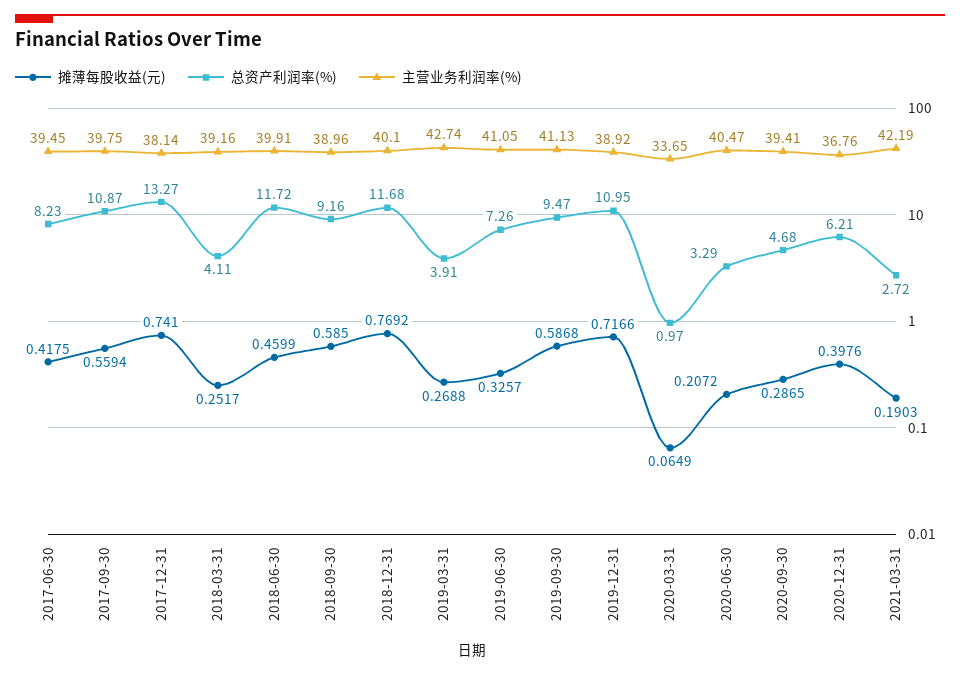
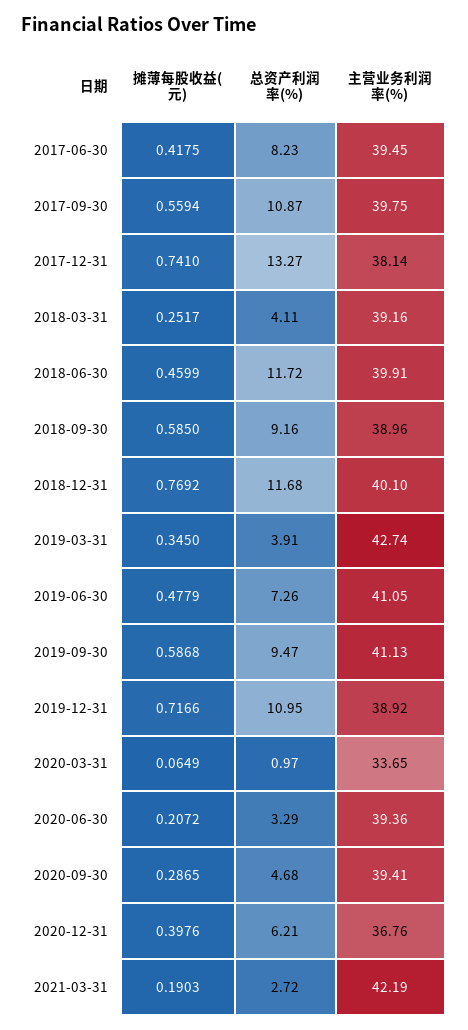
摊薄每股收益(元), 2019-03-31: 0.2688 -> 0.345
摊薄每股收益(元), 2019-06-30: 0.3257 -> 0.4779
主营业务利润率(%), 2020-06-30: 40.47 -> 39.36

